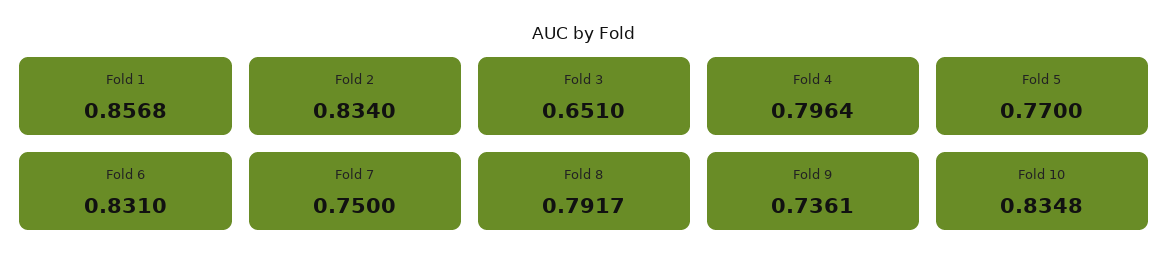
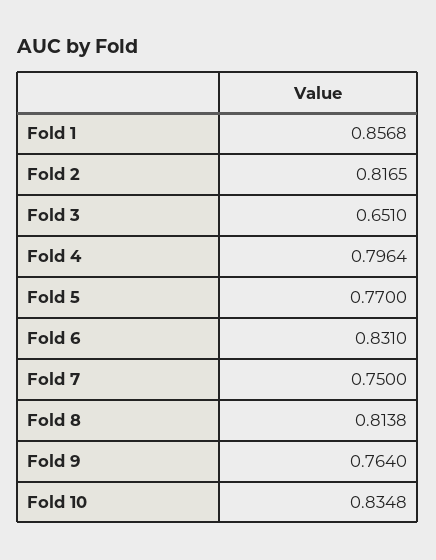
Fold 2: 0.834 -> 0.8165
Fold 8: 0.7917 -> 0.8138
Fold 9: 0.7361 -> 0.764

